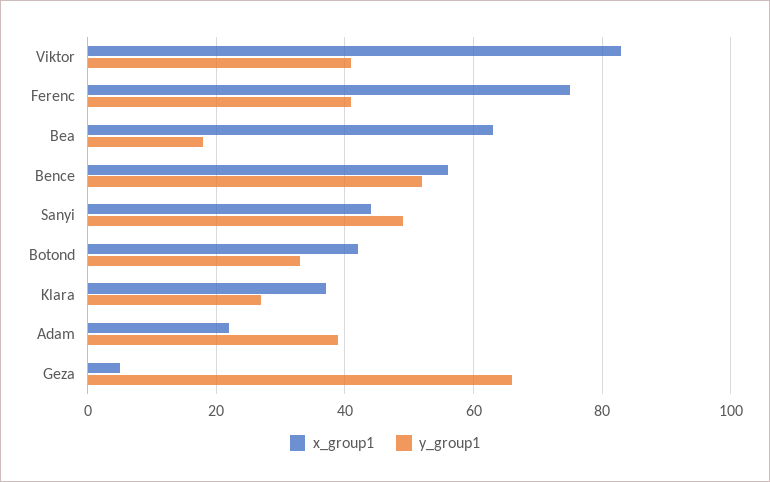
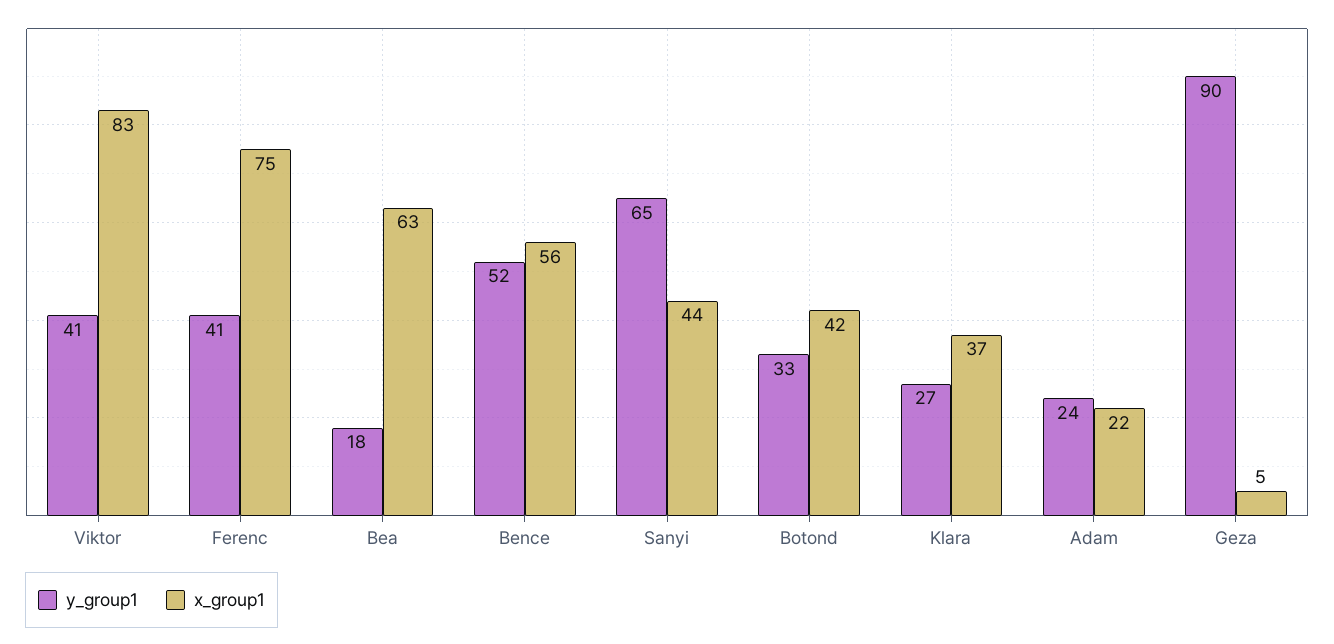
y_group1, Sanyi: 50 -> 65
y_group1, Adam: 40 -> 24
y_group1, Geza: 65 -> 90

